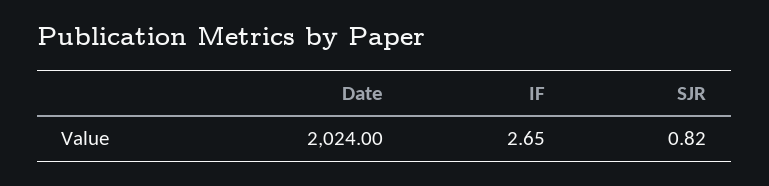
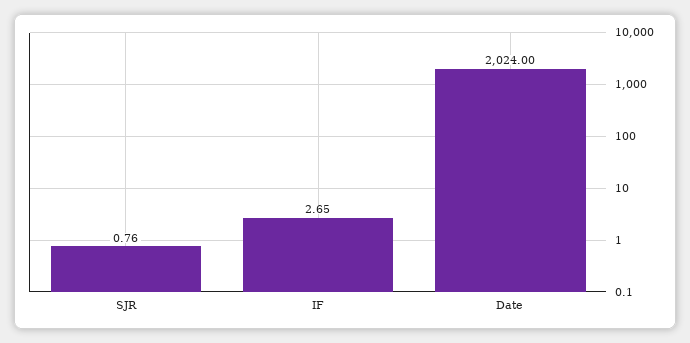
SJR: 0.82 -> 0.76

